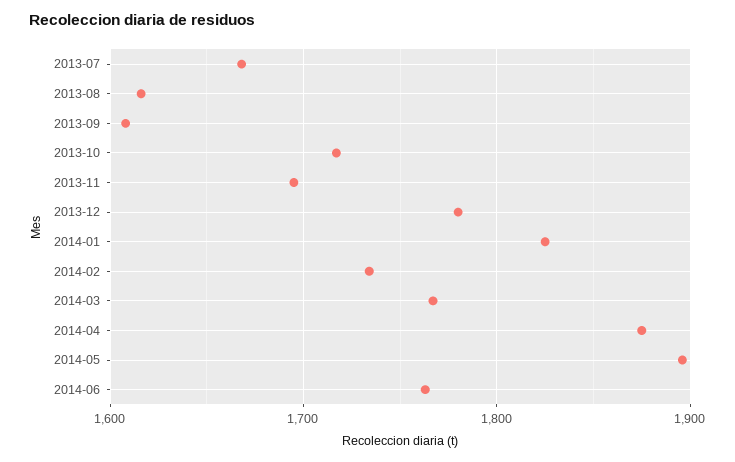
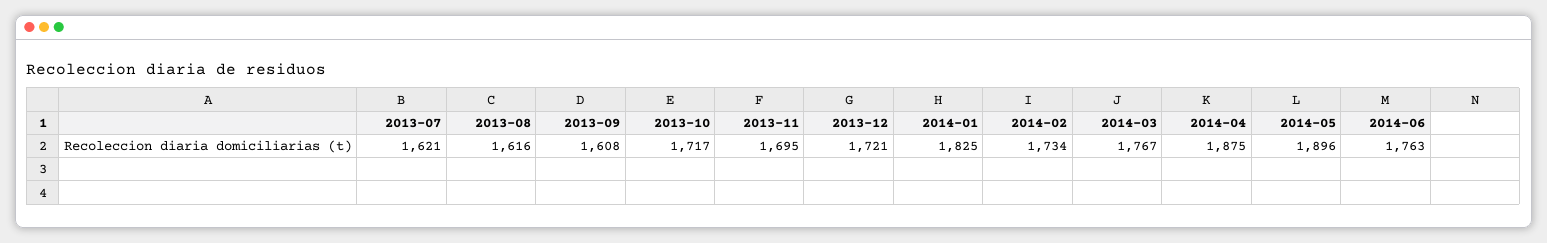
2013-07: 1670 -> 1621
2013-12: 1780 -> 1721

